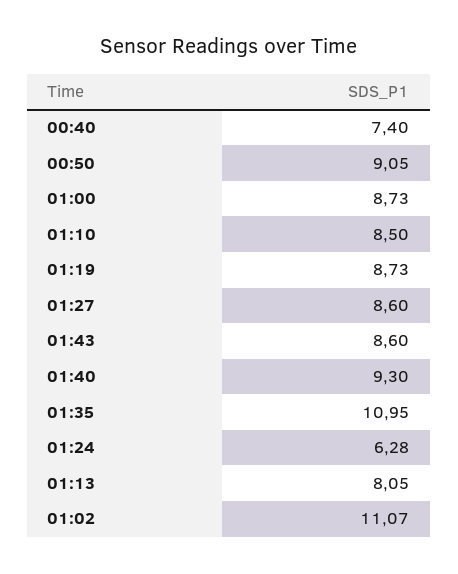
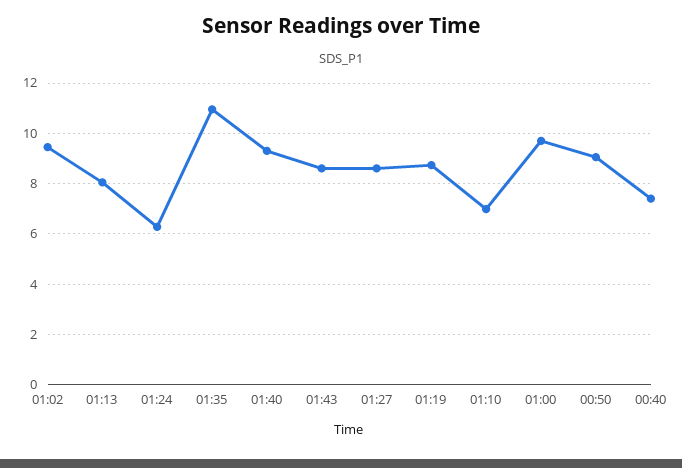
01:00: 8.73 -> 9.75
01:10: 8.5 -> 7
01:02: 11.07 -> 9.5

